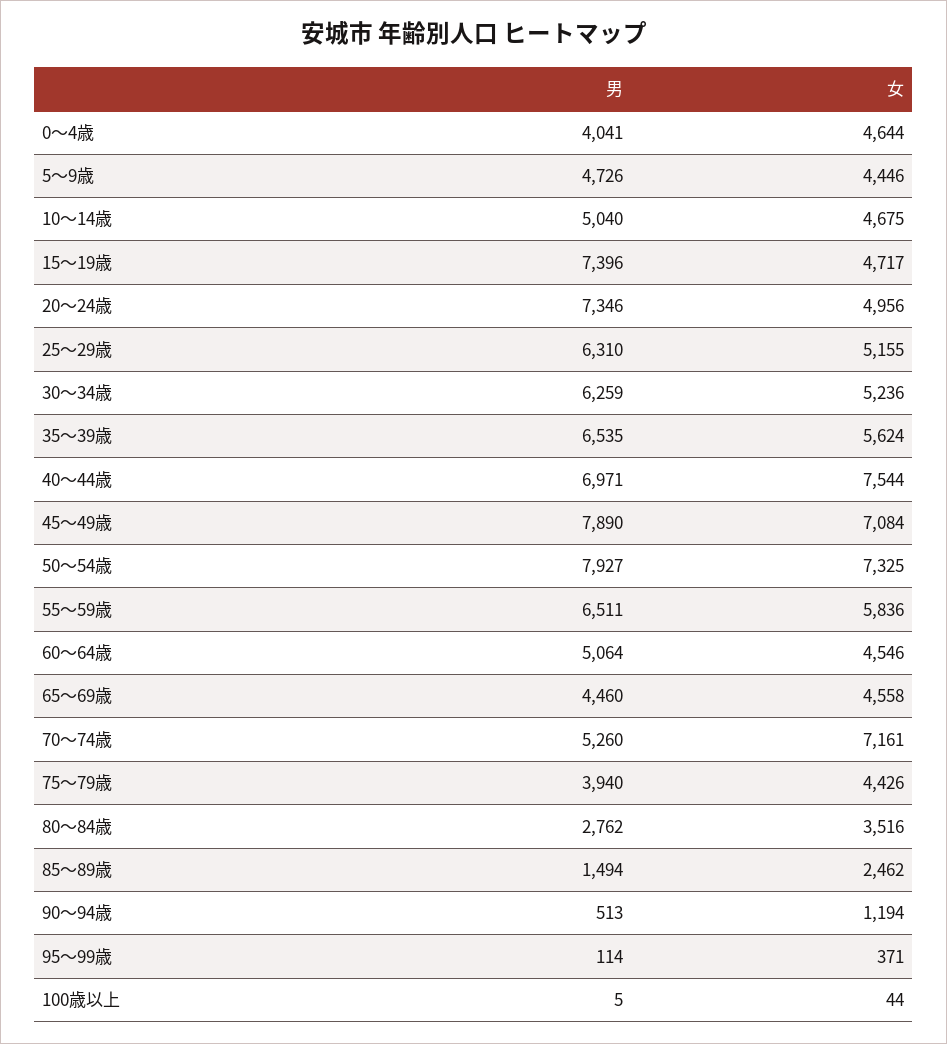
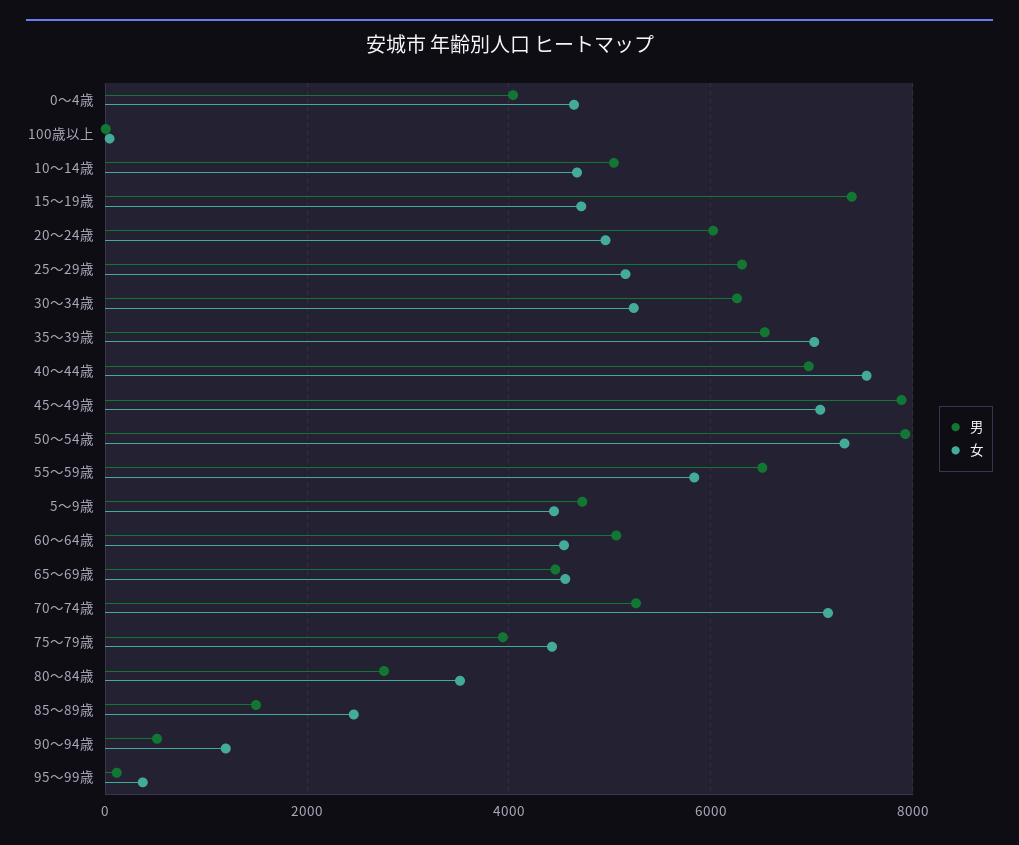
男, 20～24歳: 7346 -> 6000
女, 35～39歳: 5624 -> 7000

